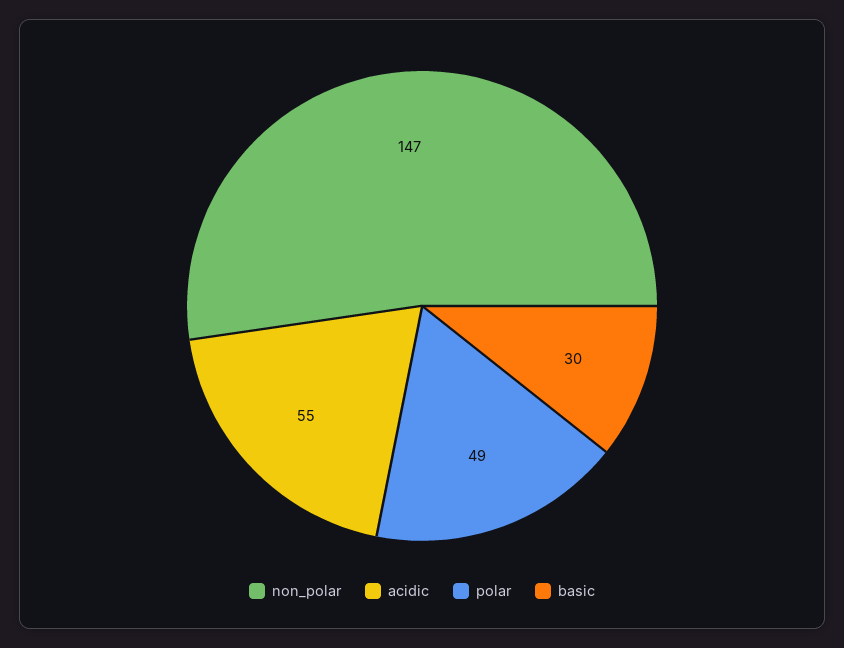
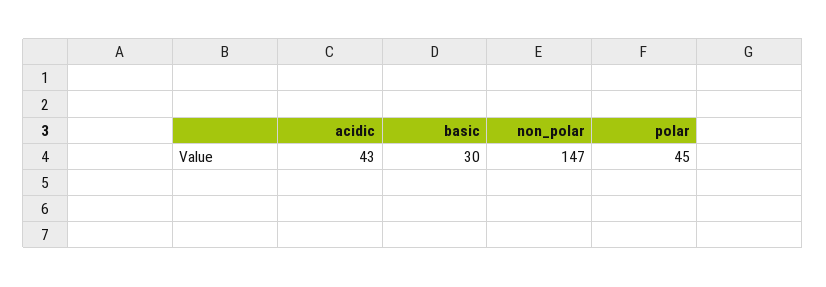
acidic: 55 -> 43
polar: 49 -> 45

